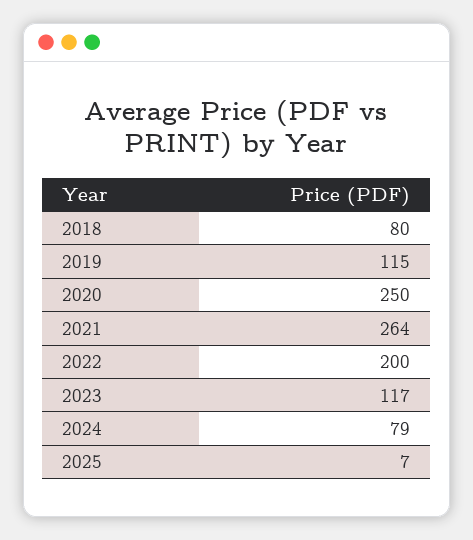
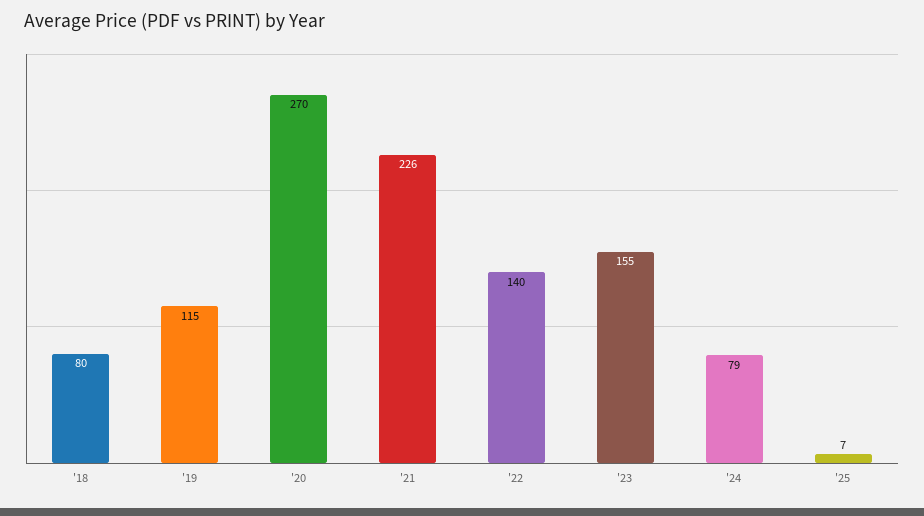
2020: 250 -> 270
2021: 264 -> 226
2022: 200 -> 140
2023: 117 -> 155

